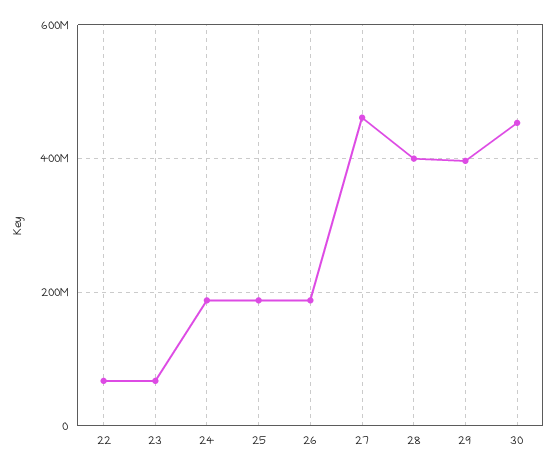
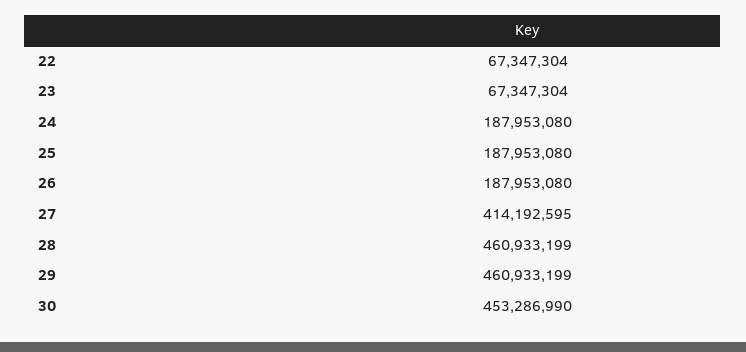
27: 460000000 -> 414192595
28: 400000000 -> 460933199
29: 400000000 -> 460933199

